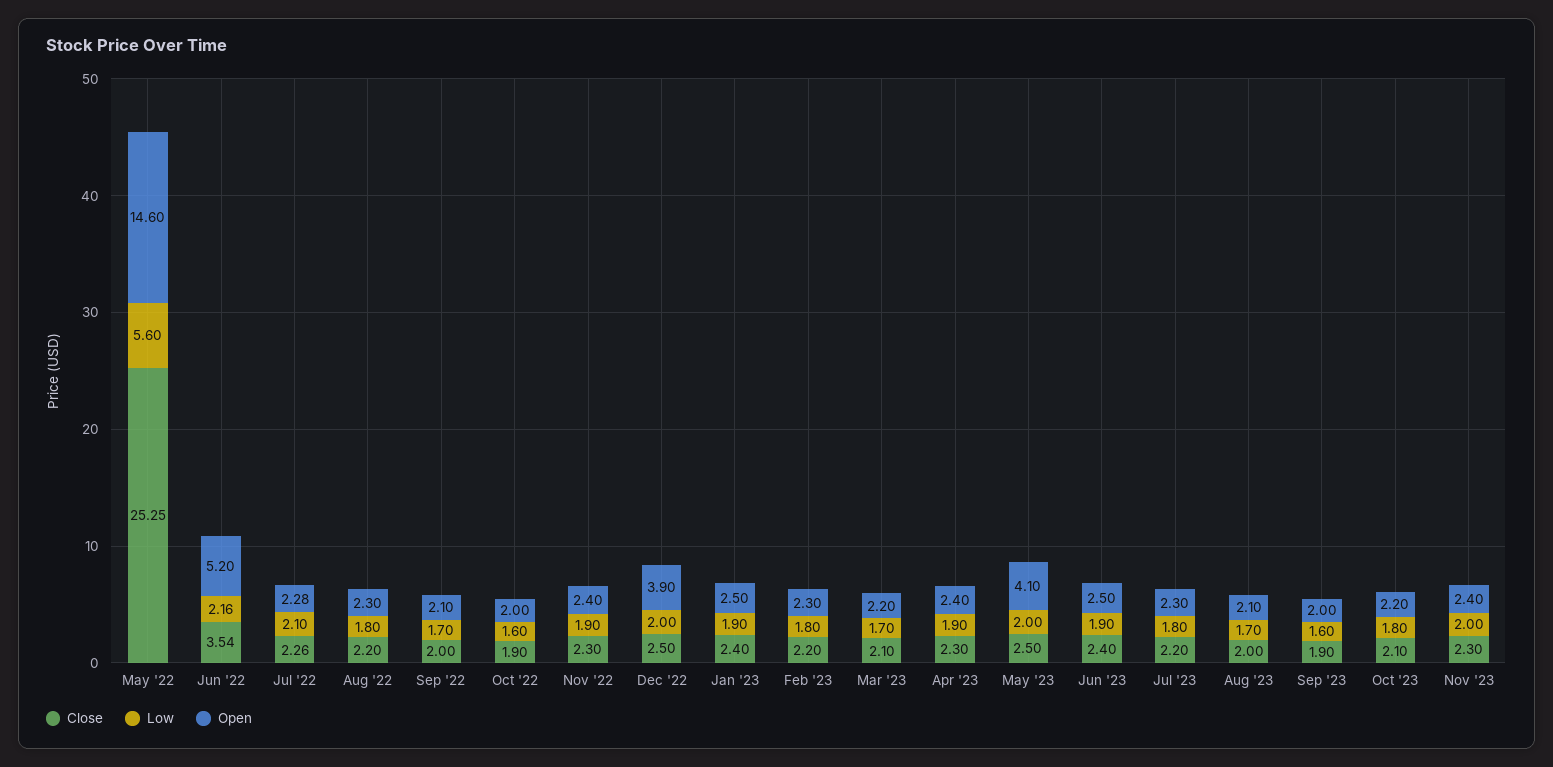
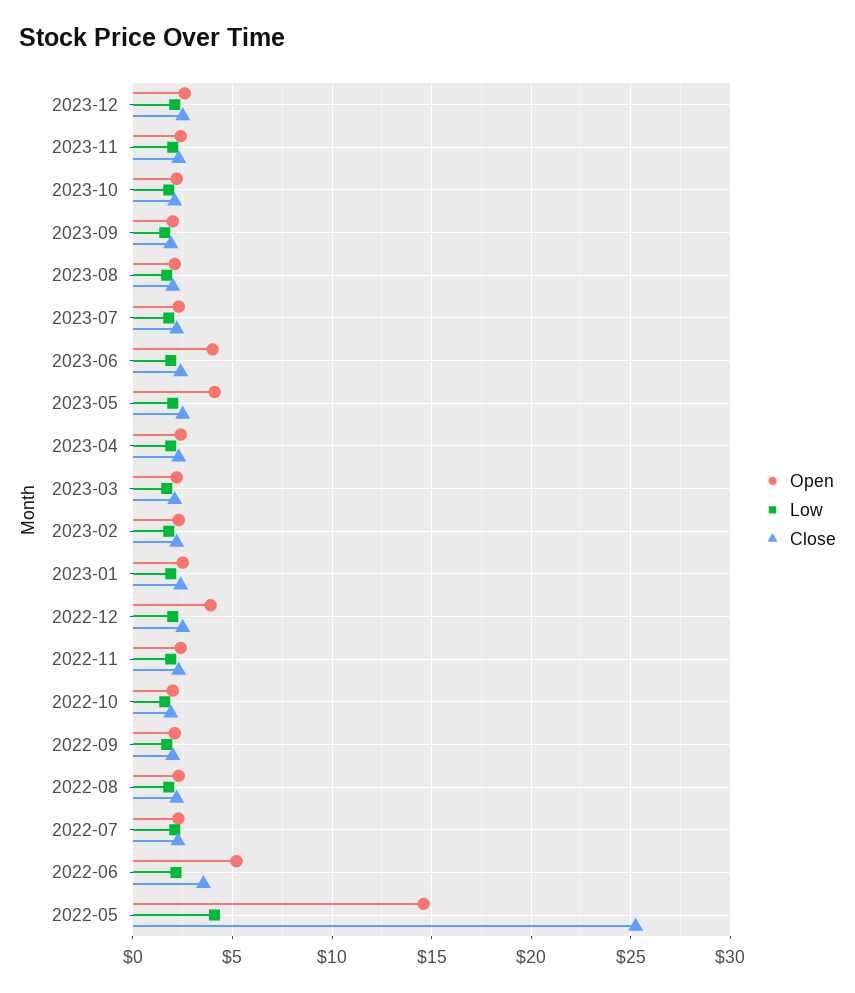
Low, May '22: 5.6 -> 4
Open, Jun '23: 2.5 -> 4
Open, 2023-12: none -> 2.5
Low, 2023-12: none -> 2
Close, 2023-12: none -> 2.5

